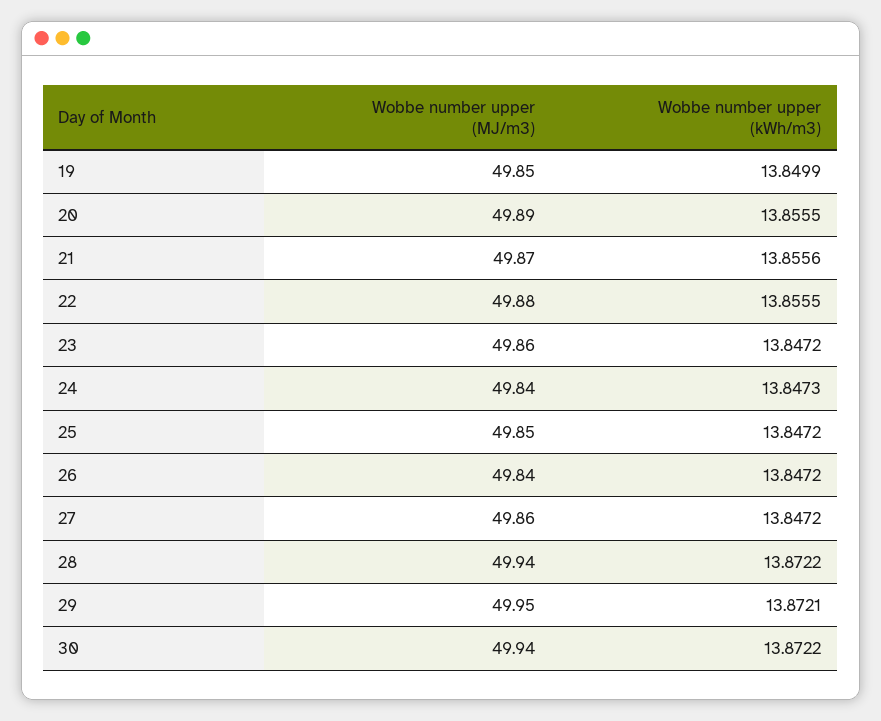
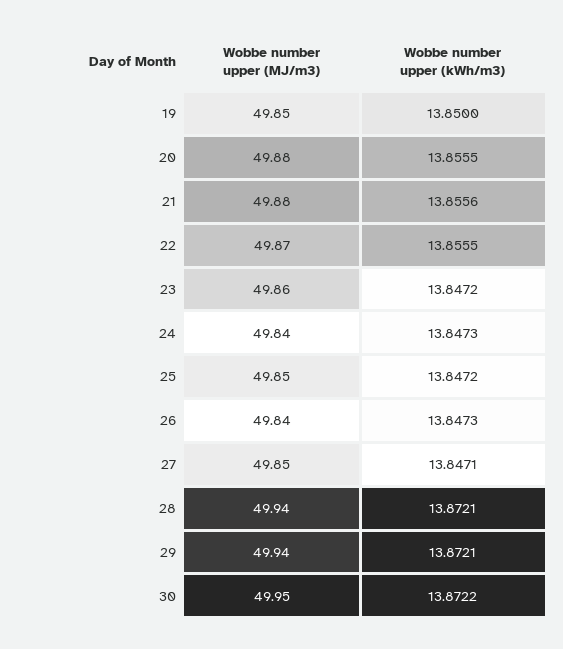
Wobbe number upper (kWh/m3), 19: 13.8499 -> 13.85
Wobbe number upper (MJ/m3), 20: 49.89 -> 49.88
Wobbe number upper (MJ/m3), 21: 49.87 -> 49.88
Wobbe number upper (MJ/m3), 22: 49.88 -> 49.87
Wobbe number upper (kWh/m3), 26: 13.8472 -> 13.8473
Wobbe number upper (MJ/m3), 27: 49.86 -> 49.85
Wobbe number upper (kWh/m3), 27: 13.8472 -> 13.8471
Wobbe number upper (kWh/m3), 28: 13.8722 -> 13.8721
Wobbe number upper (MJ/m3), 29: 49.95 -> 49.94
Wobbe number upper (MJ/m3), 30: 49.94 -> 49.95

